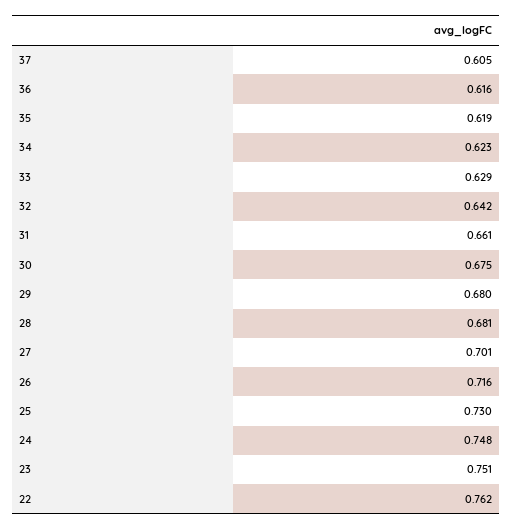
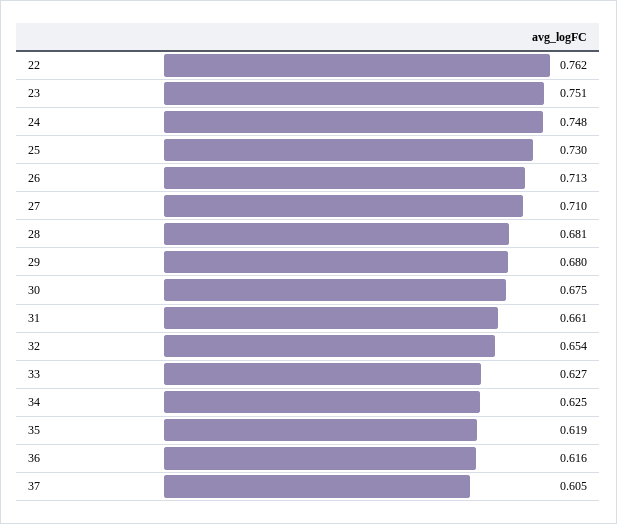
34: 0.623 -> 0.625
33: 0.629 -> 0.627
32: 0.642 -> 0.654
27: 0.701 -> 0.71
26: 0.716 -> 0.713

